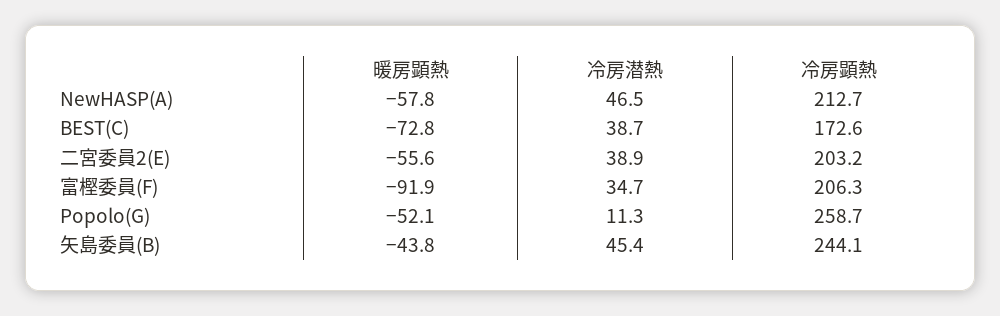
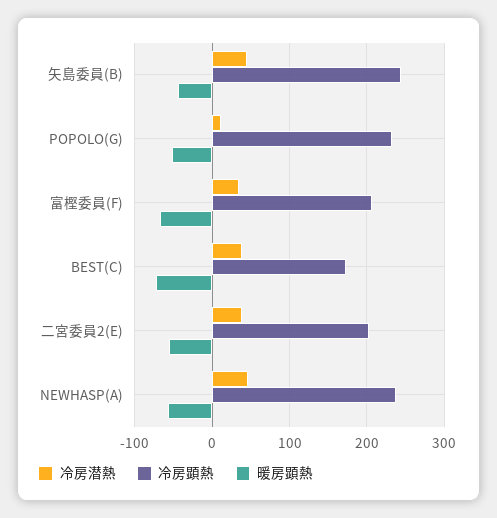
冷房顕熱, NewHASP(A): 212.7 -> 240
暖房顕熱, 富樫委員(F): -91.9 -> -70
冷房顕熱, Popolo(G): 258.7 -> 230

